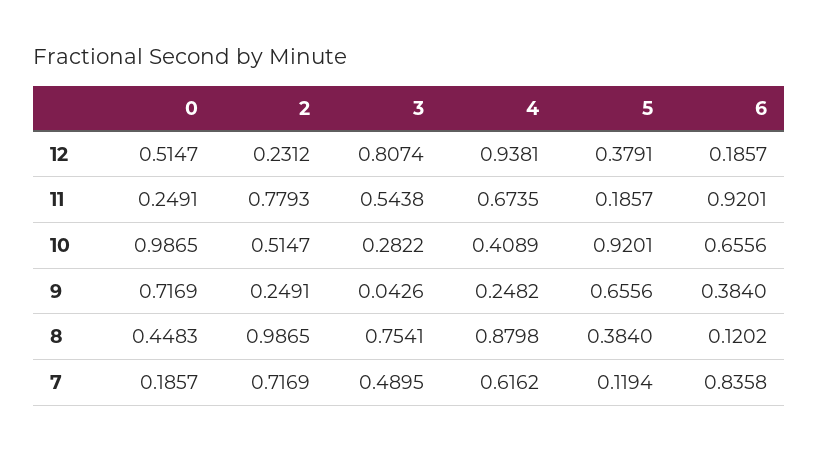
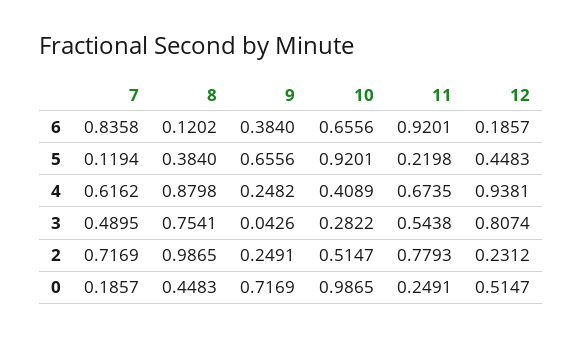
5, 12: 0.3791 -> 0.4483
5, 11: 0.1857 -> 0.2198

